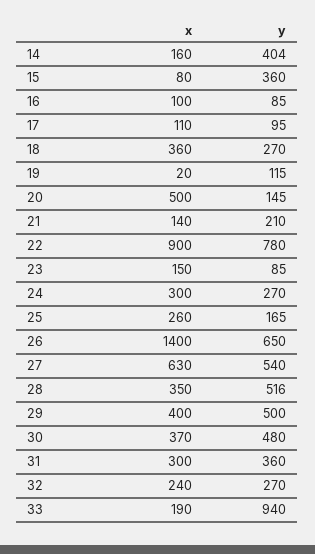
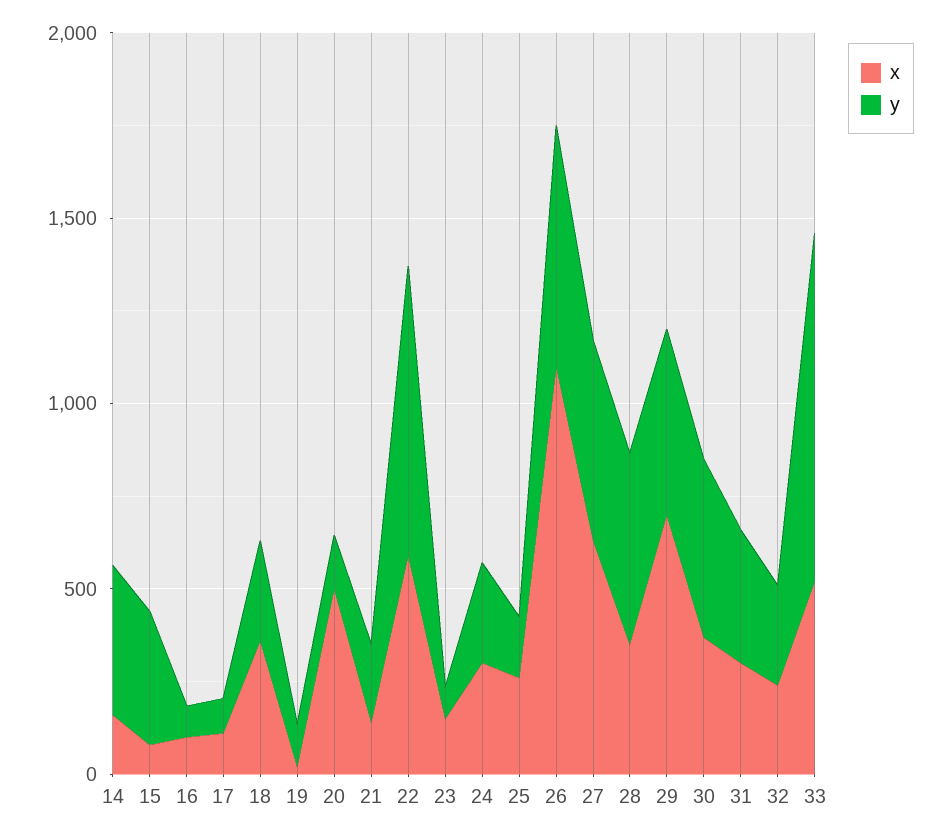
x, 22: 900 -> 600
x, 26: 1400 -> 1100
x, 29: 400 -> 700
x, 33: 190 -> 500

